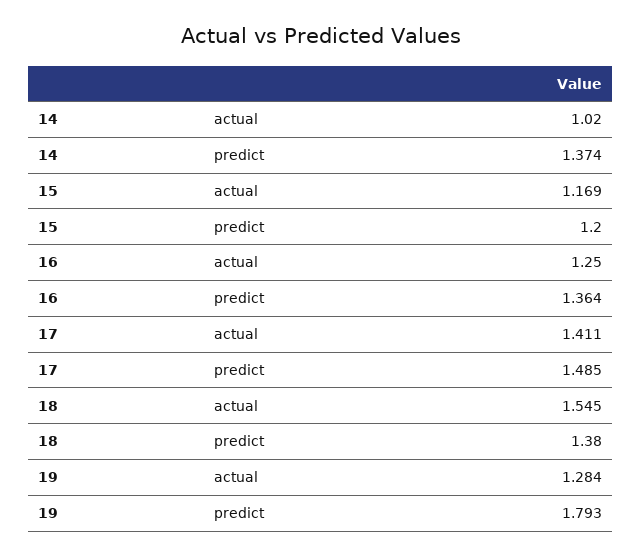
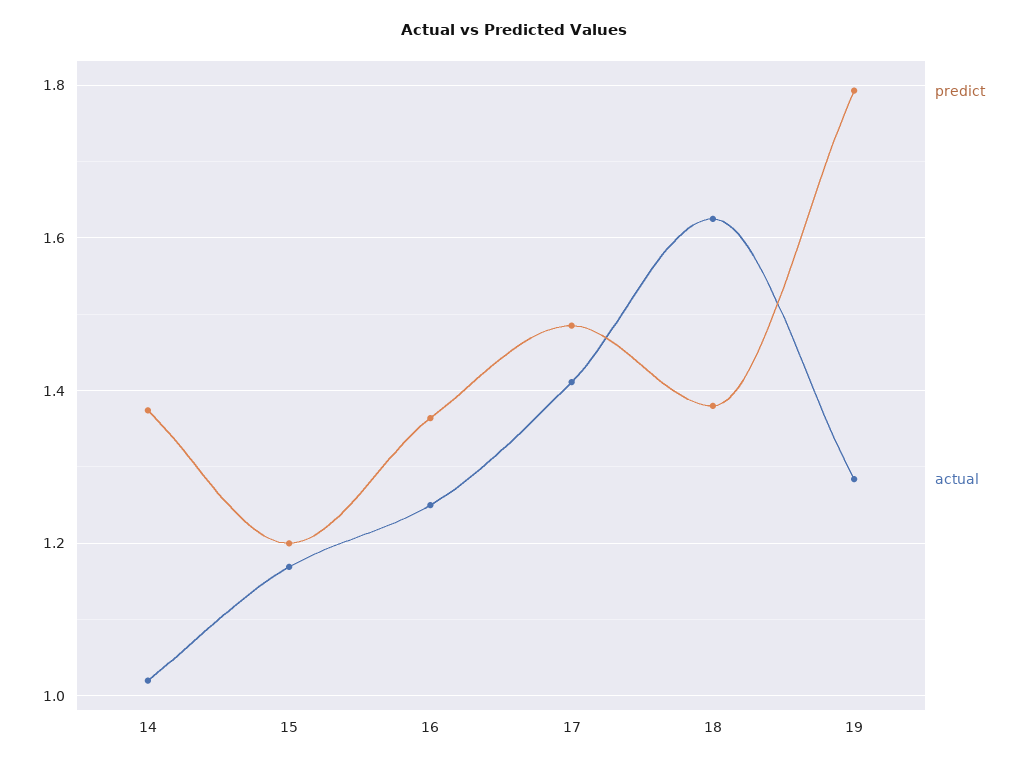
actual, 18: 1.545 -> 1.62

